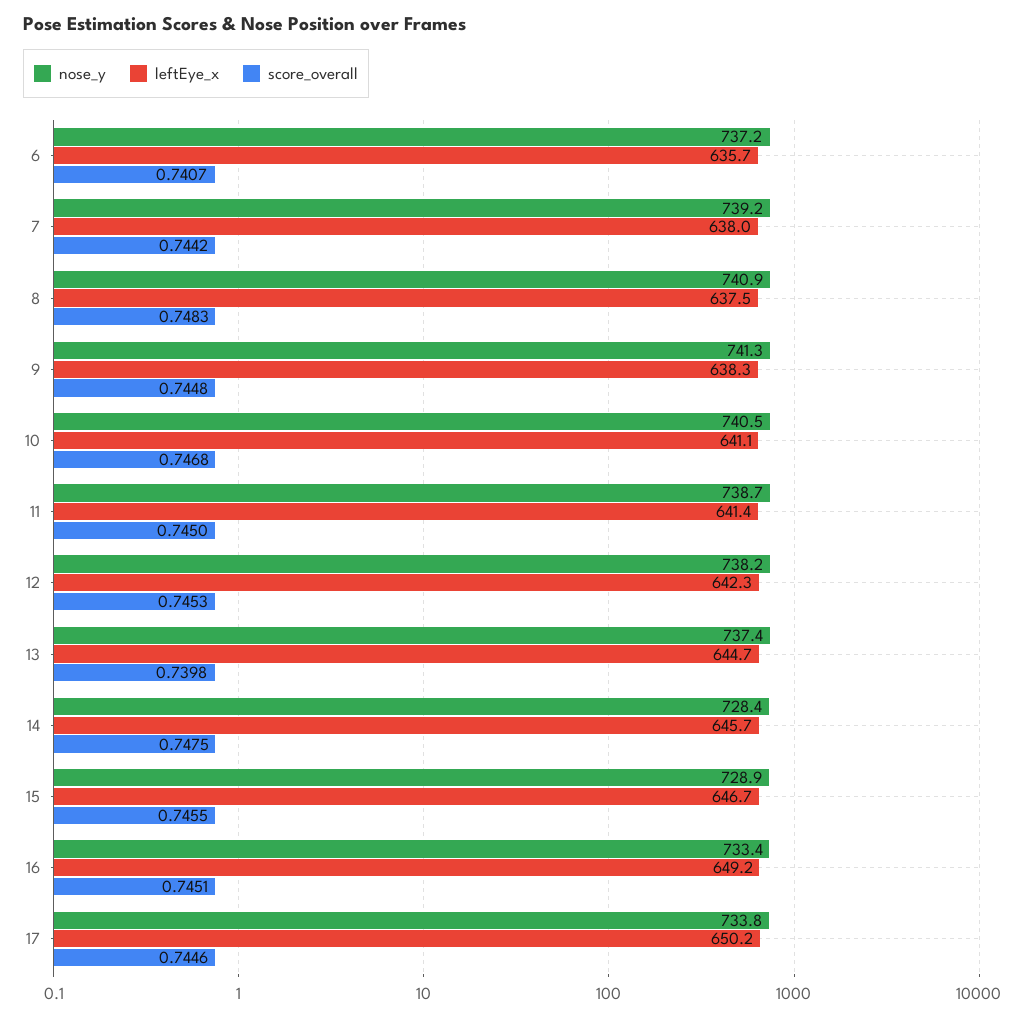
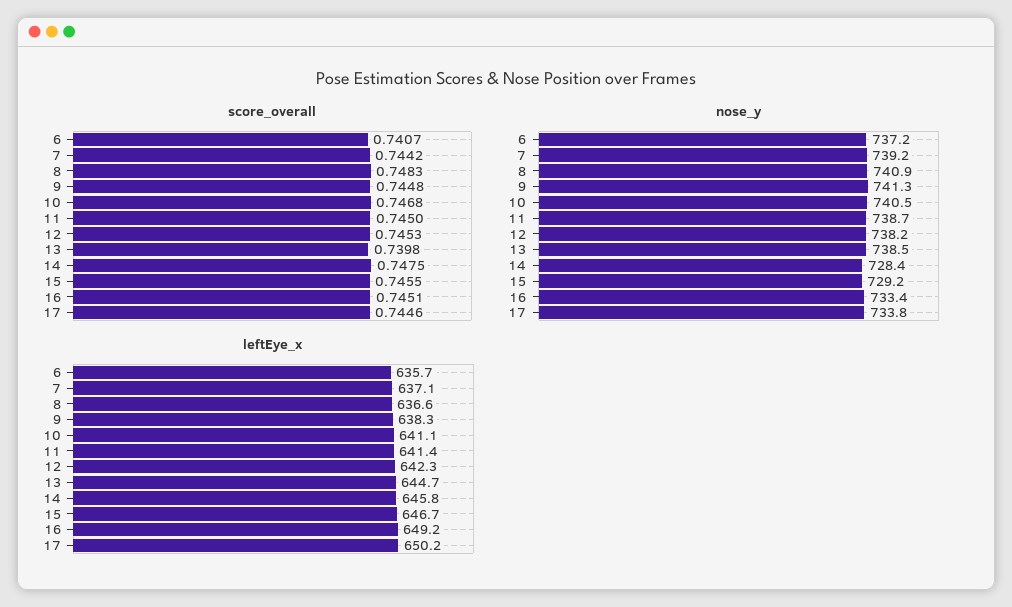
leftEye_x, 7: 638 -> 637.1
leftEye_x, 8: 637.5 -> 636.6
nose_y, 13: 737.4 -> 738.5
leftEye_x, 14: 645.7 -> 645.8
nose_y, 15: 728.9 -> 729.2

